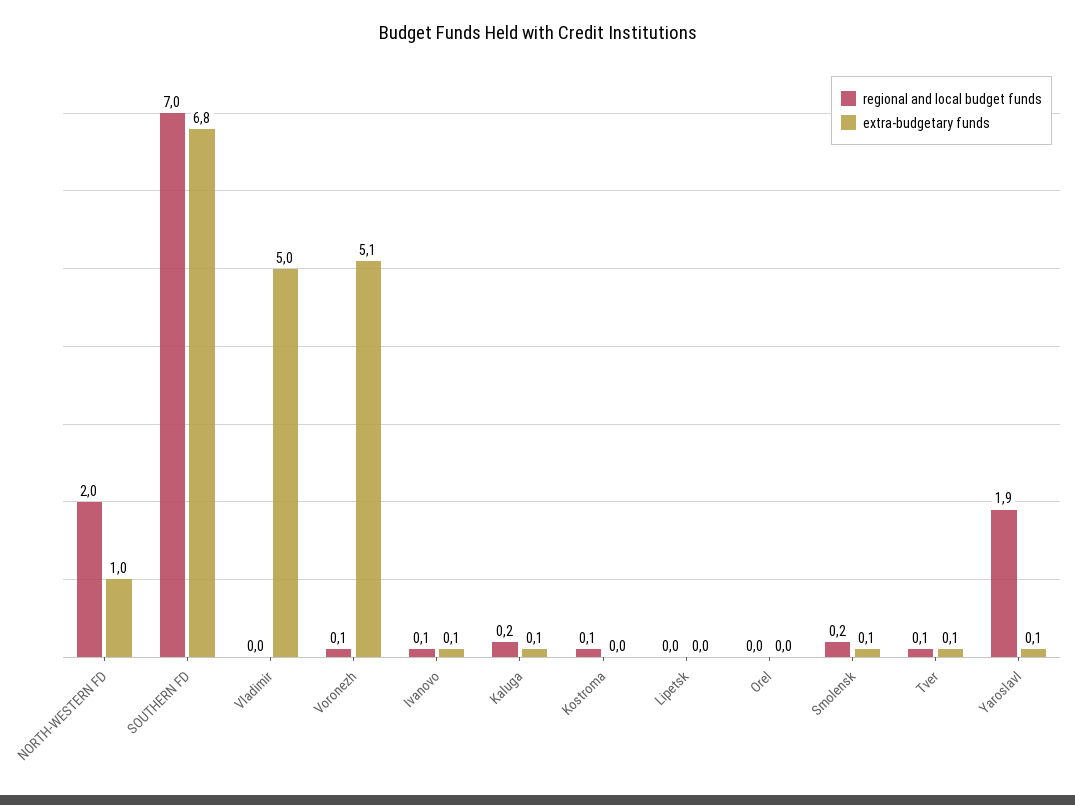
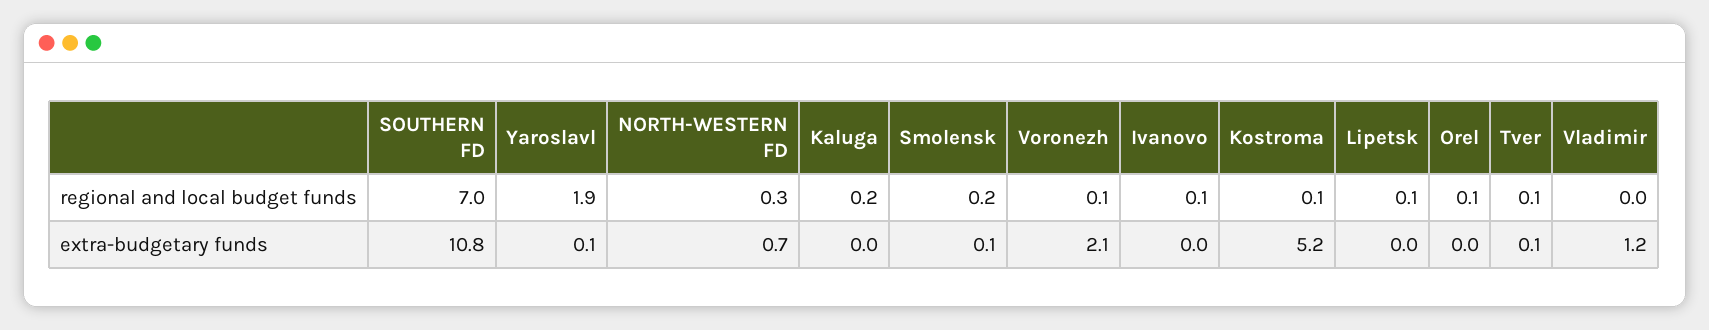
regional and local budget funds, NORTH-WESTERN FD: 2 -> 0.3
extra-budgetary funds, NORTH-WESTERN FD: 1 -> 0.7
extra-budgetary funds, SOUTHERN FD: 6.8 -> 10.8
extra-budgetary funds, Vladimir: 5 -> 1.2
extra-budgetary funds, Voronezh: 5.1 -> 2.1
extra-budgetary funds, Ivanovo: 0.1 -> 0
extra-budgetary funds, Kaluga: 0.1 -> 0
extra-budgetary funds, Kostroma: 0 -> 5.2
regional and local budget funds, Lipetsk: 0 -> 0.1
regional and local budget funds, Orel: 0 -> 0.1

